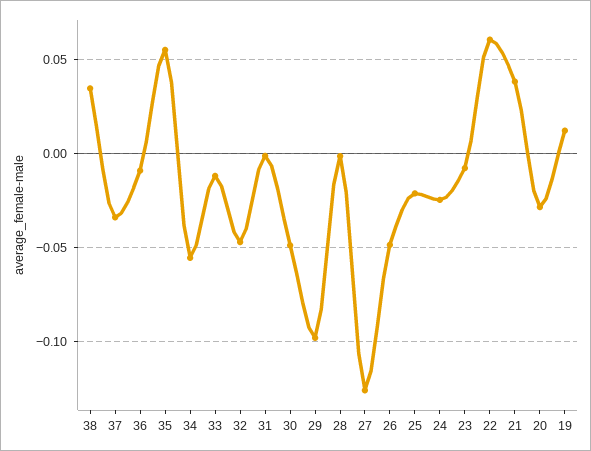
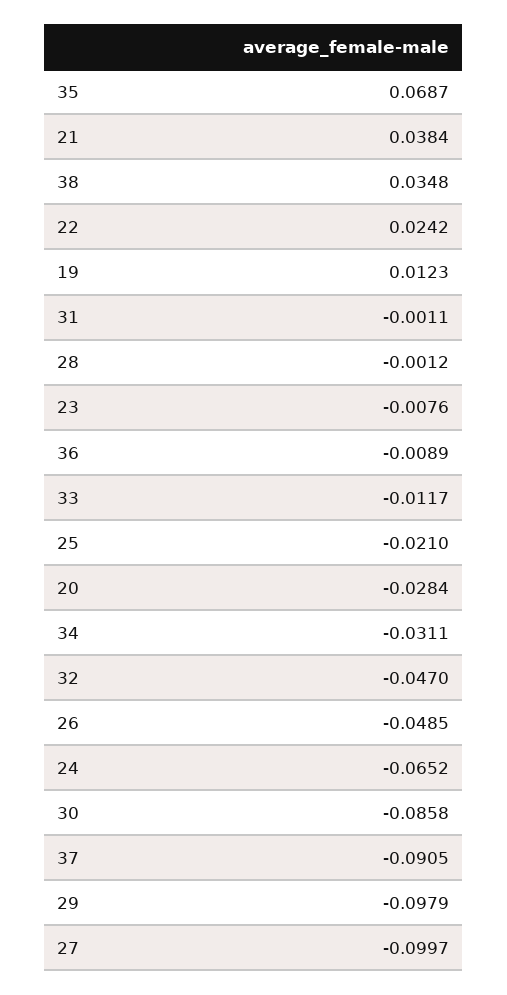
37: -0.035 -> -0.0905
35: 0.055 -> 0.0687
34: -0.055 -> -0.0311
30: -0.05 -> -0.0858
27: -0.125 -> -0.0997
24: -0.025 -> -0.0652
22: 0.06 -> 0.0242

